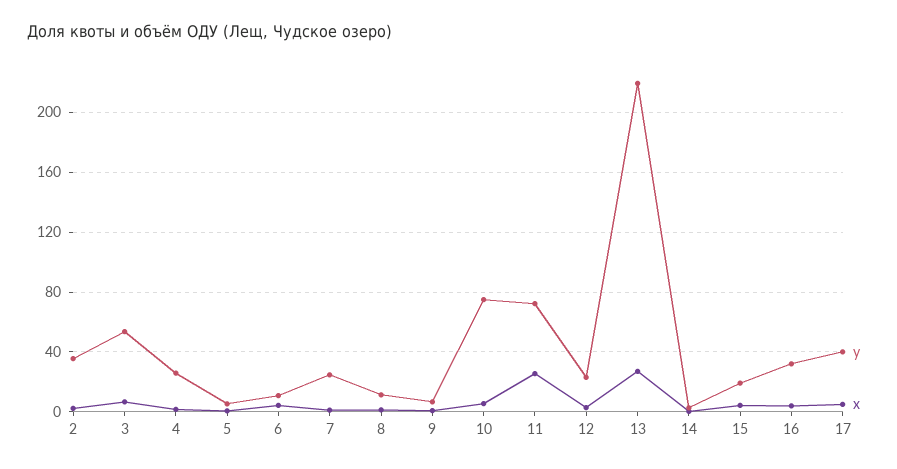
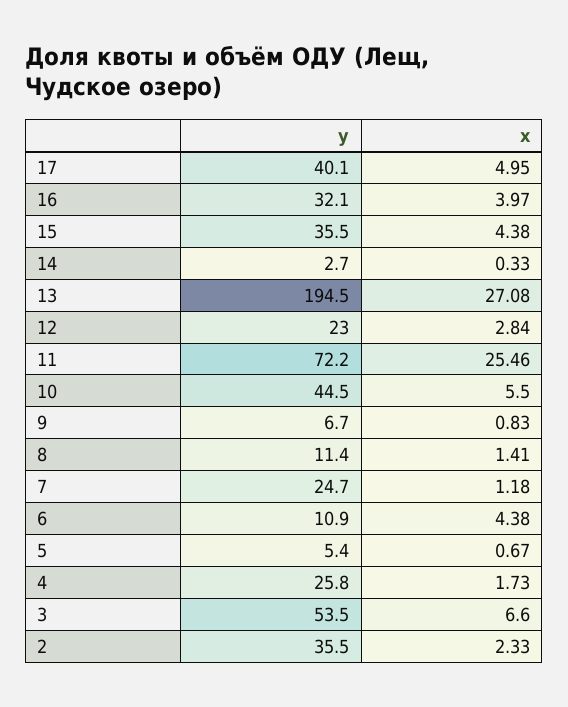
y, 10: 75 -> 44.5
y, 13: 220 -> 194.5
y, 15: 20 -> 35.5

